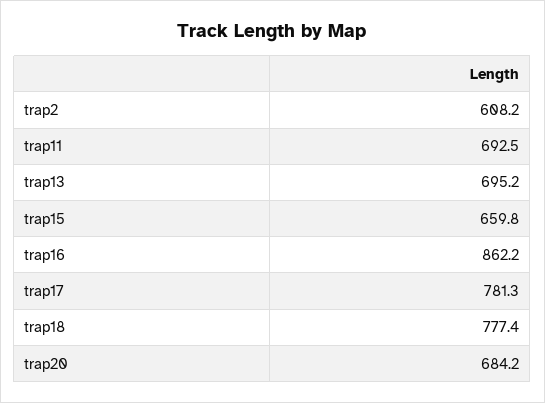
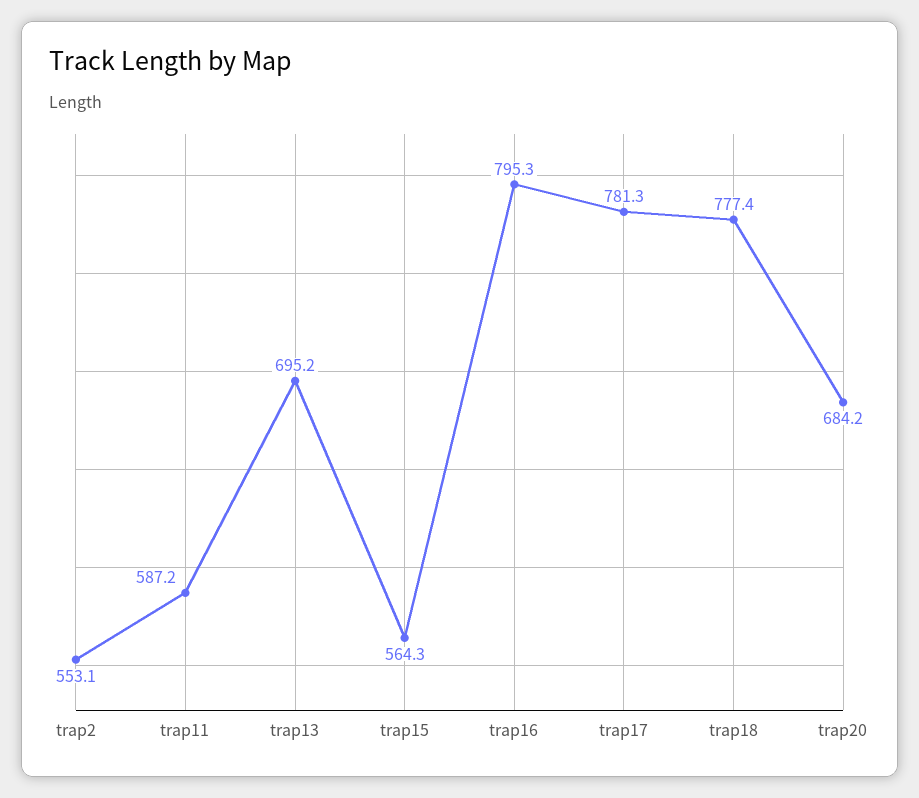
trap2: 608.2 -> 553.1
trap11: 692.5 -> 587.2
trap15: 659.8 -> 564.3
trap16: 862.2 -> 795.3

